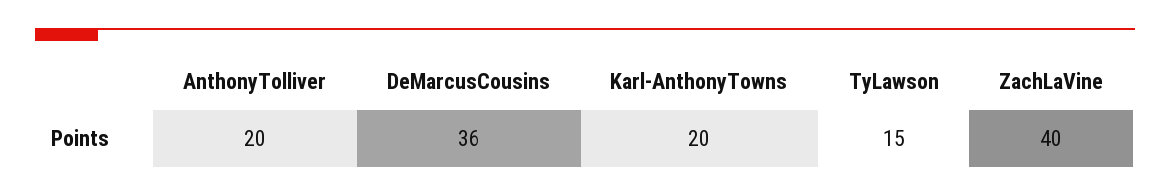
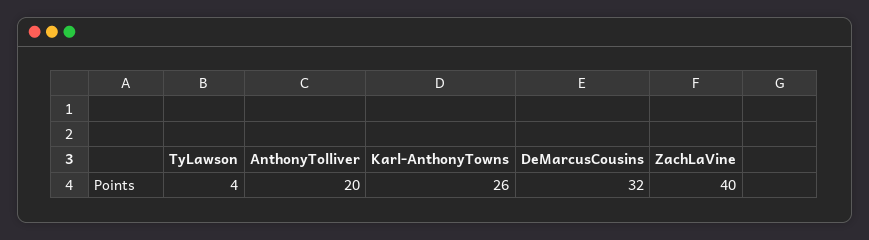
DeMarcusCousins: 36 -> 32
Karl-AnthonyTowns: 20 -> 26
TyLawson: 15 -> 4

